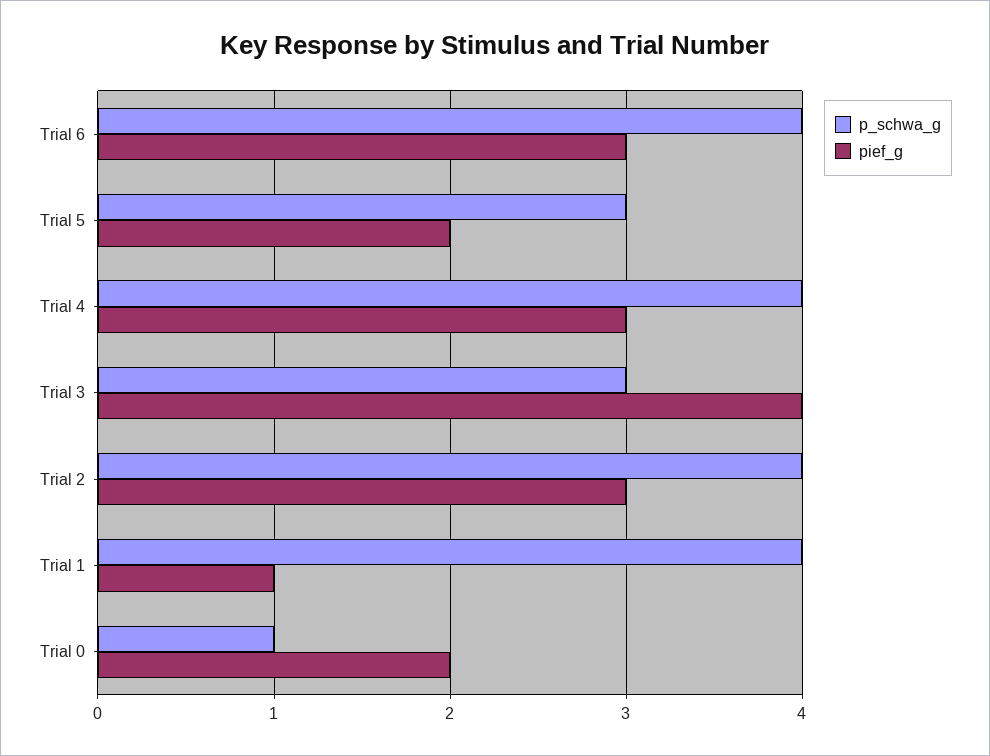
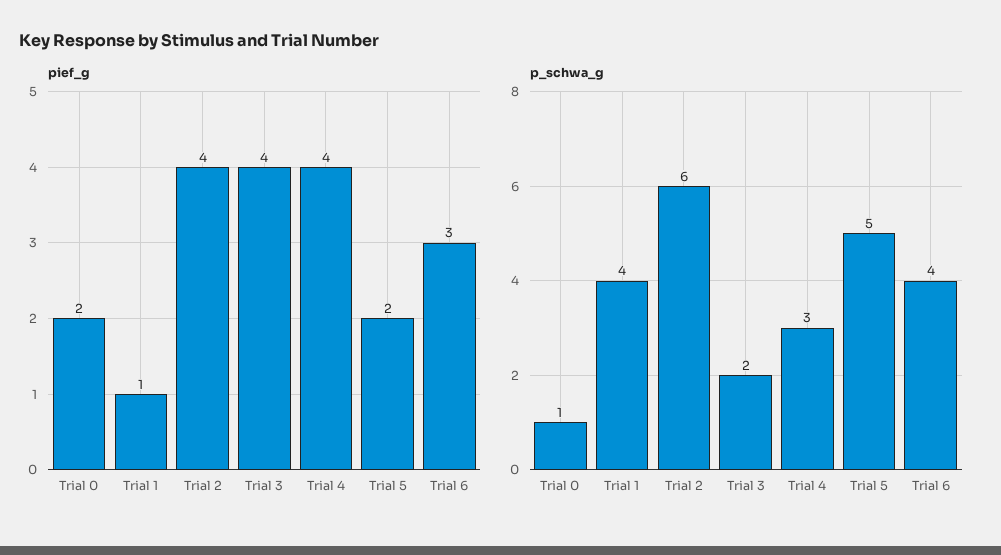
p_schwa_g, Trial 5: 3 -> 5
p_schwa_g, Trial 4: 4 -> 3
pief_g, Trial 4: 3 -> 4
p_schwa_g, Trial 3: 3 -> 2
p_schwa_g, Trial 2: 4 -> 6
pief_g, Trial 2: 3 -> 4

